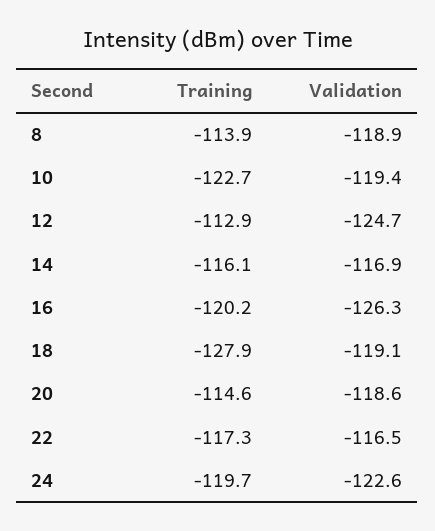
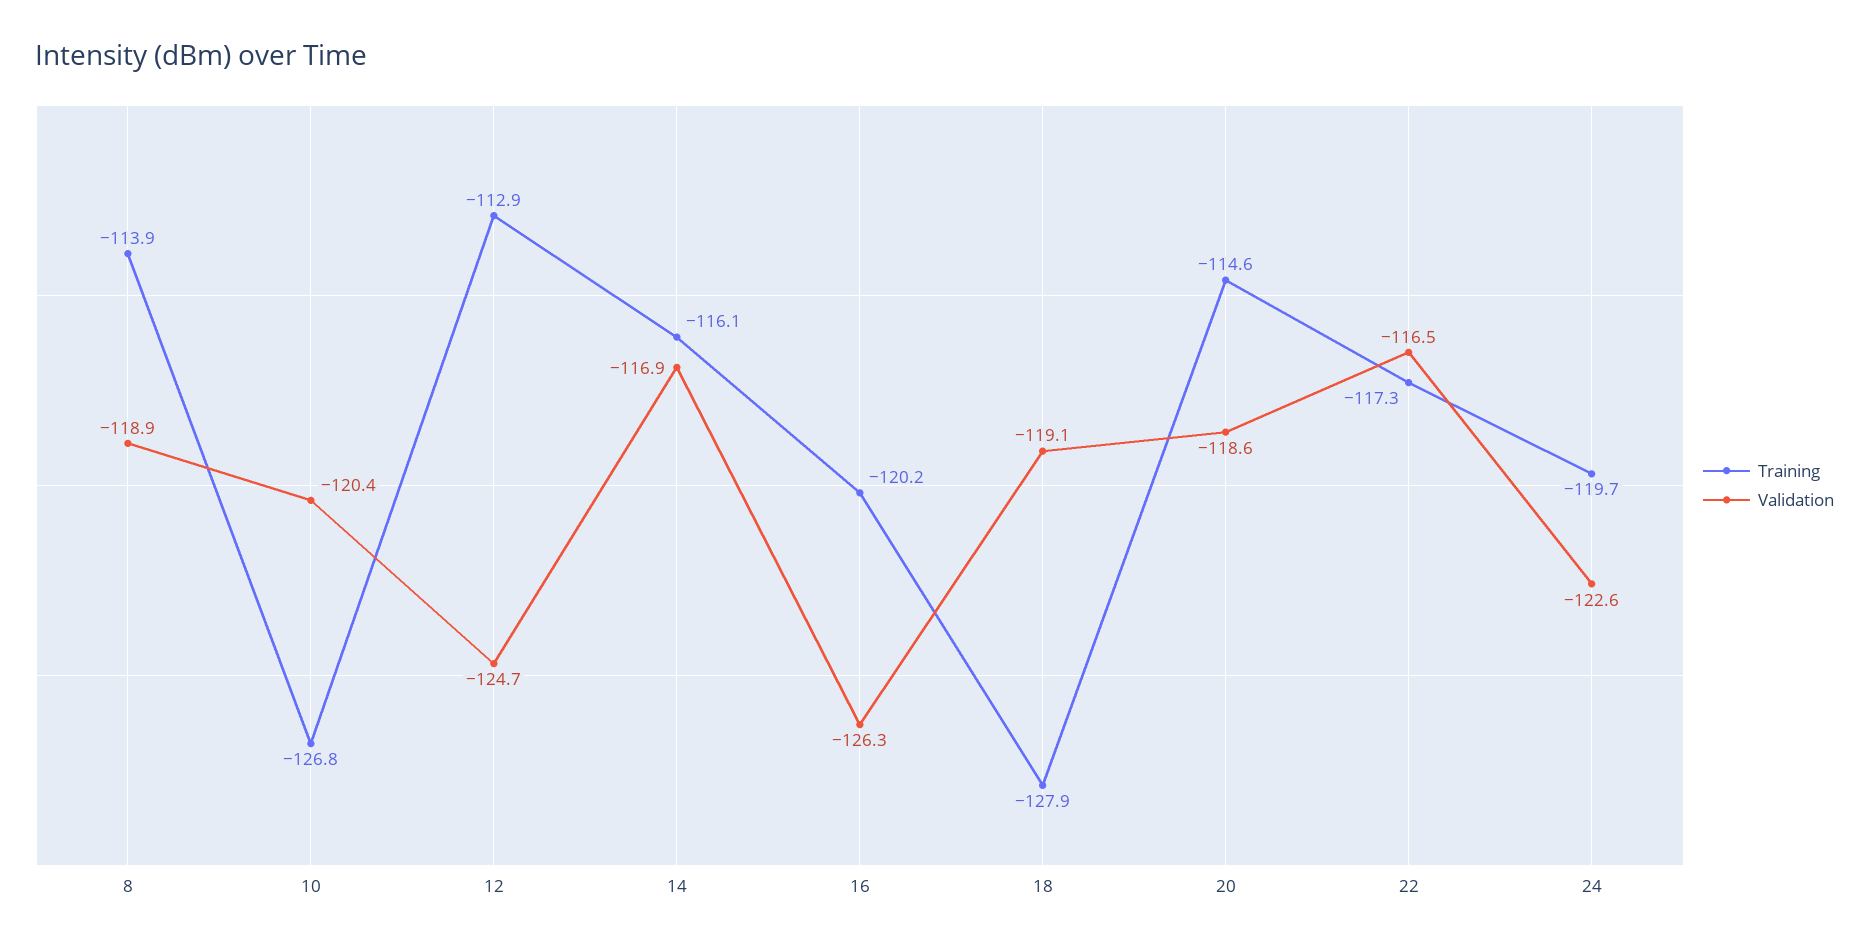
Training, 10: -122.7 -> -126.8
Validation, 10: -119.4 -> -120.4

